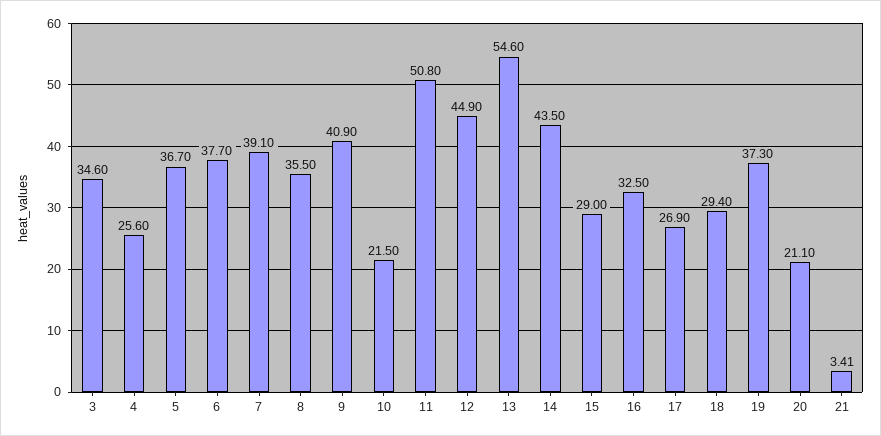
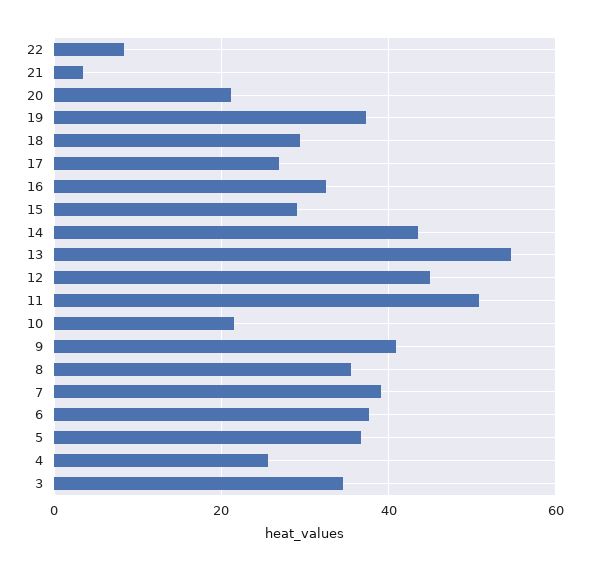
22: none -> 8

